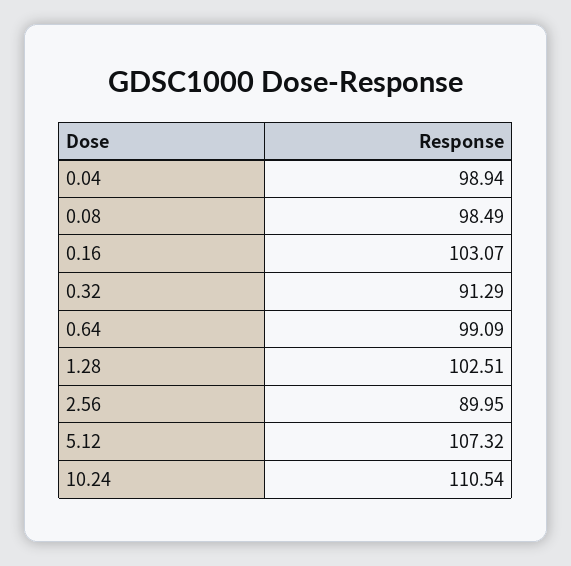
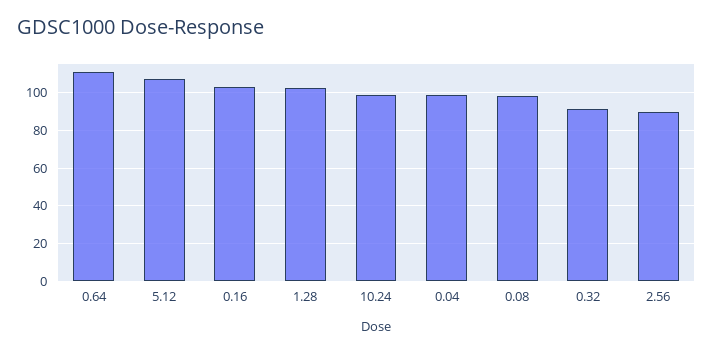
0.64: 99.09 -> 110
10.24: 110.54 -> 100

